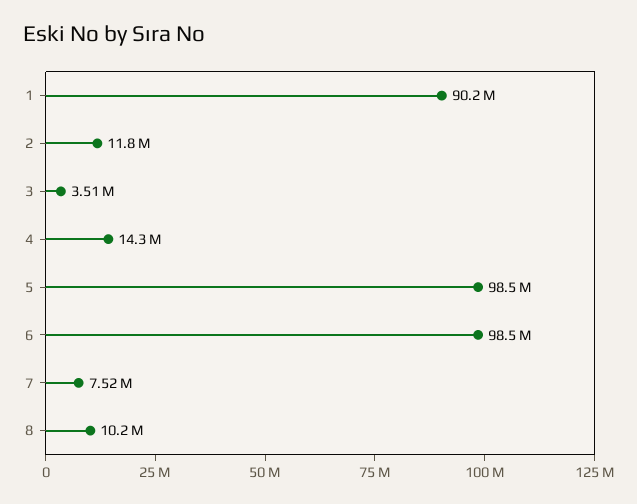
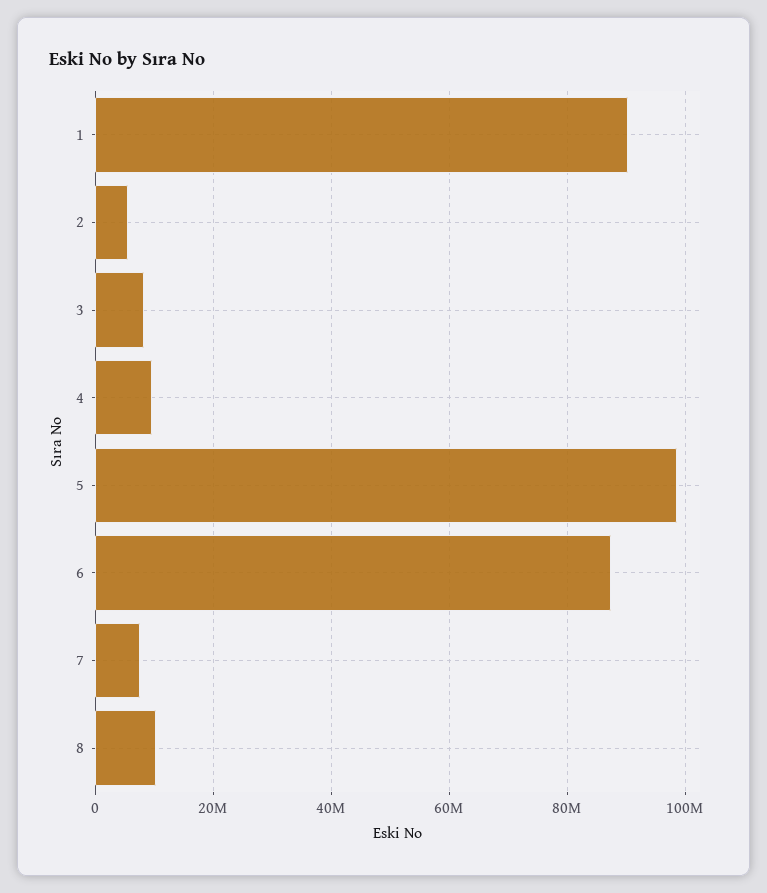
2: 11800000 -> 6000000
3: 3510000 -> 8000000
4: 14300000 -> 10000000
6: 98500000 -> 88000000

